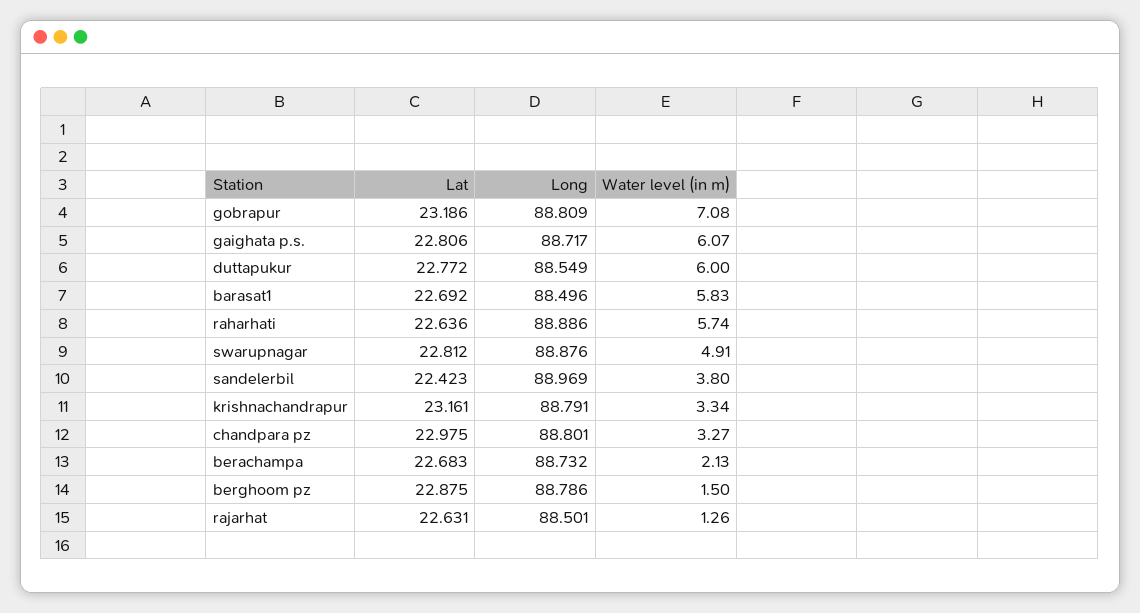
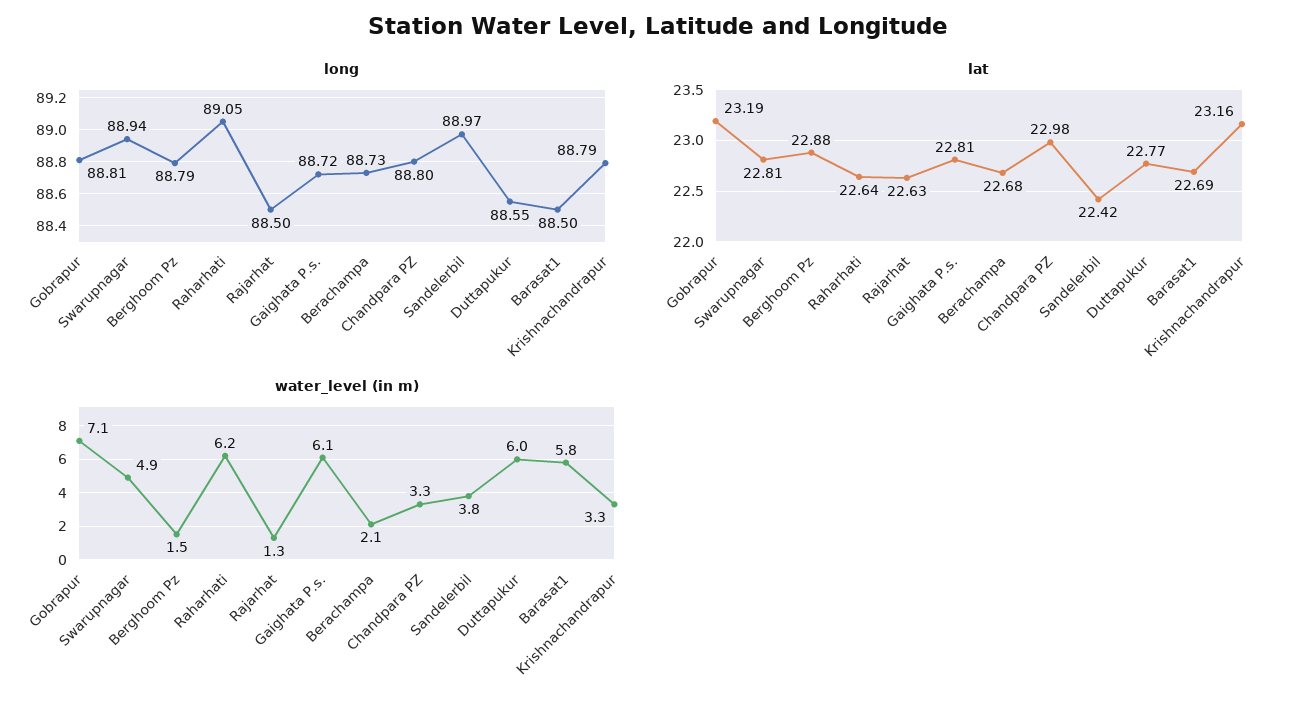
Long, raharhati: 88.886 -> 89.05
Water level (in m), raharhati: 5.74 -> 6.2
Long, swarupnagar: 88.876 -> 88.94

